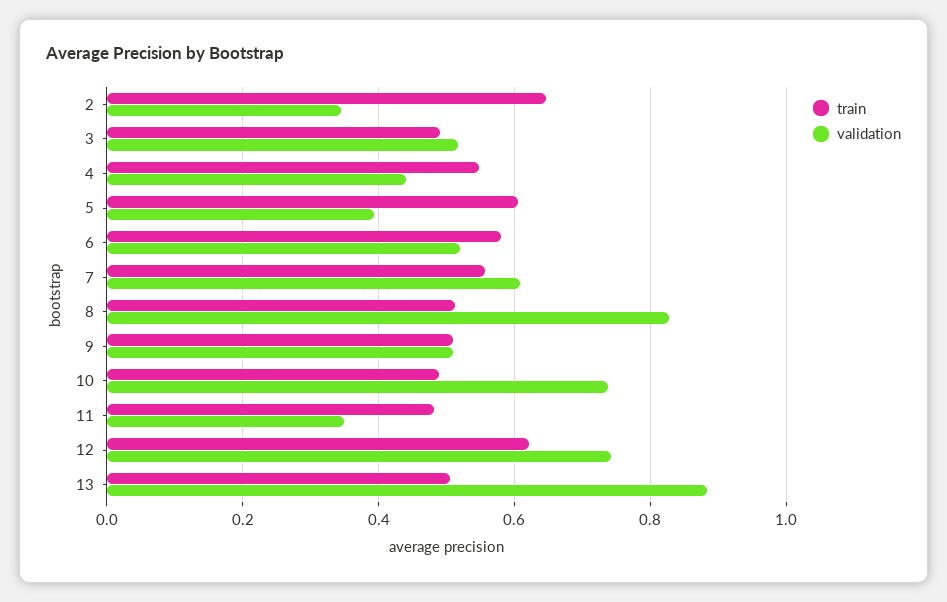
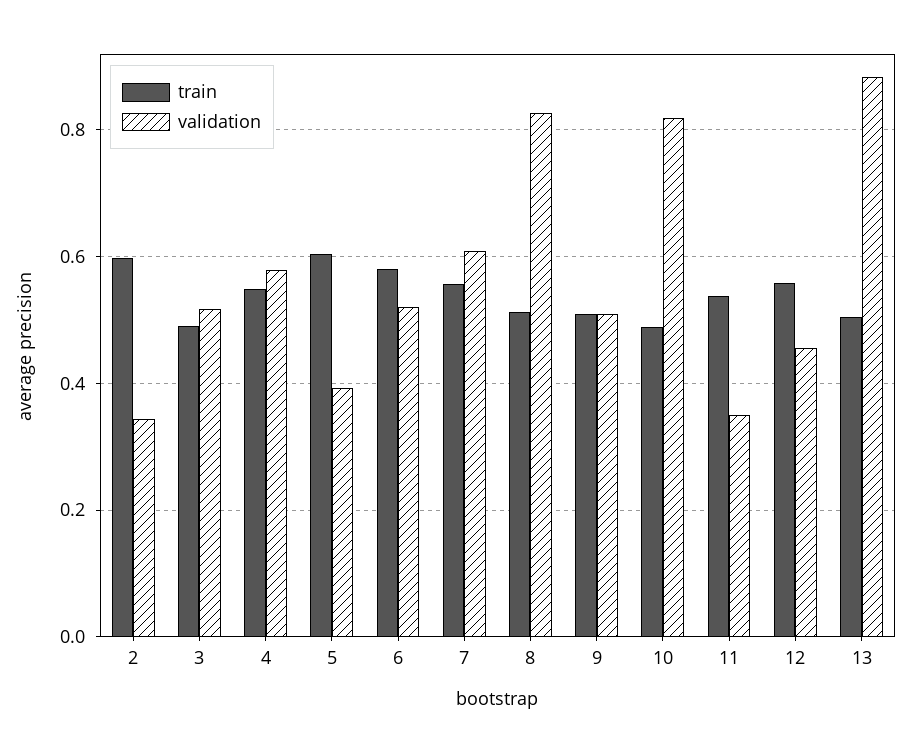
train, 2: 0.64 -> 0.6
validation, 4: 0.44 -> 0.58
validation, 10: 0.74 -> 0.82
train, 11: 0.48 -> 0.54
train, 12: 0.62 -> 0.56
validation, 12: 0.74 -> 0.46

